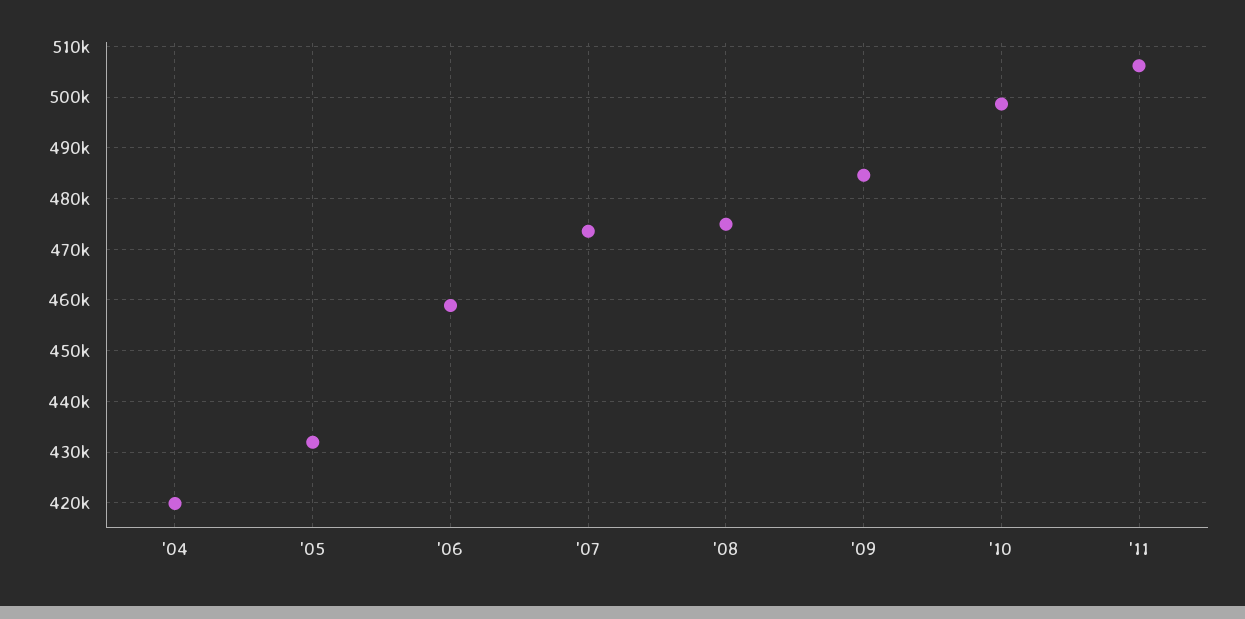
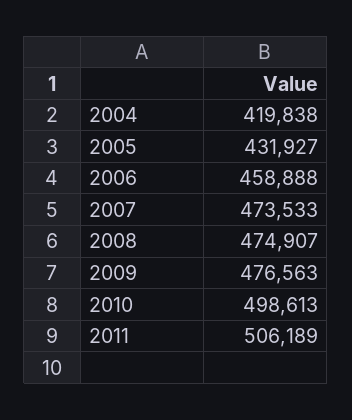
'09: 484000 -> 476563

